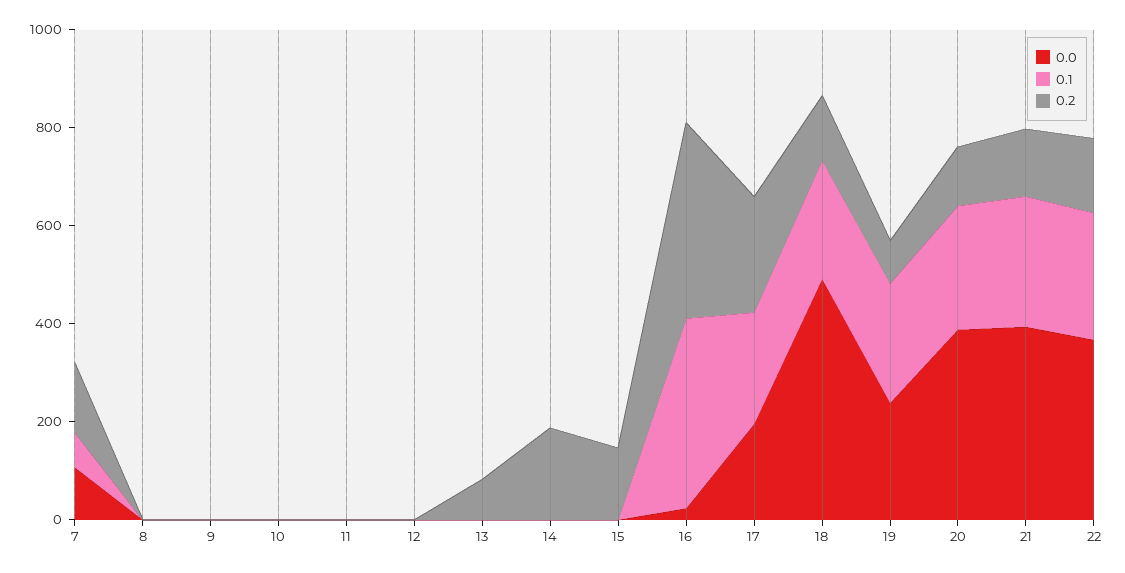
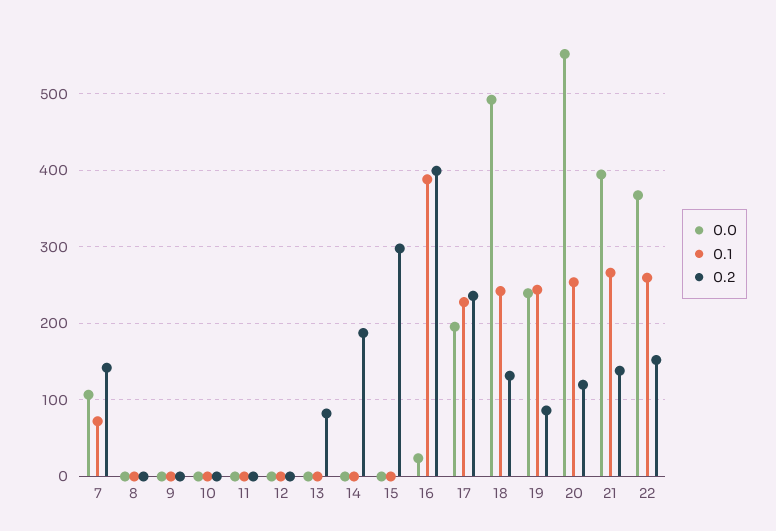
0.2, 15: 150 -> 300
0.0, 20: 400 -> 550

